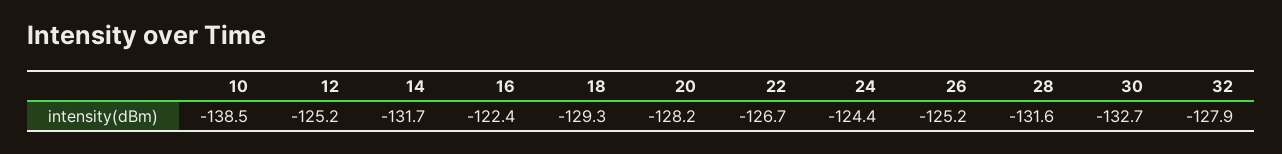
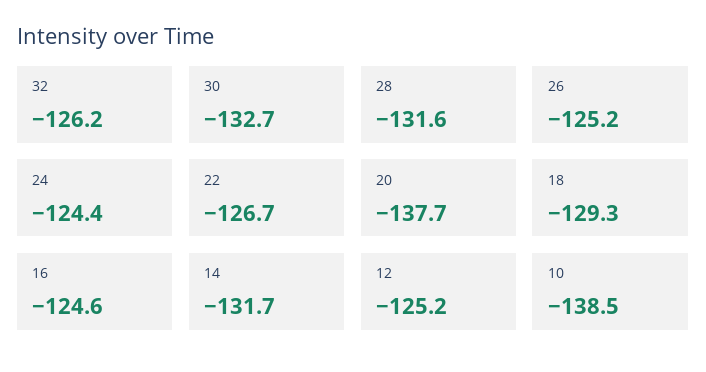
16: -122.4 -> -124.6
20: -128.2 -> -137.7
32: -127.9 -> -126.2

